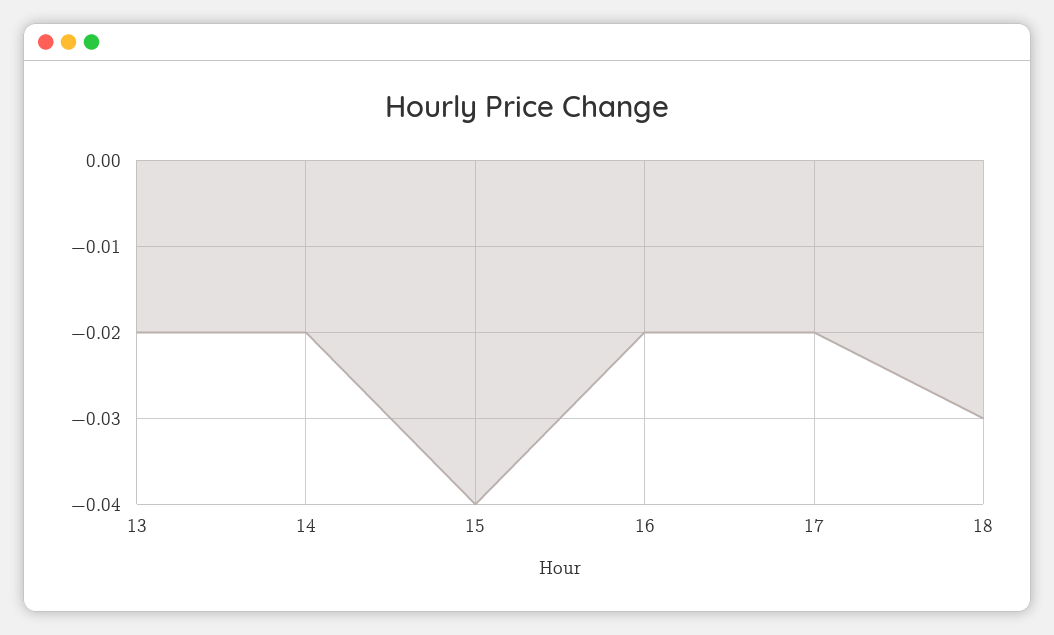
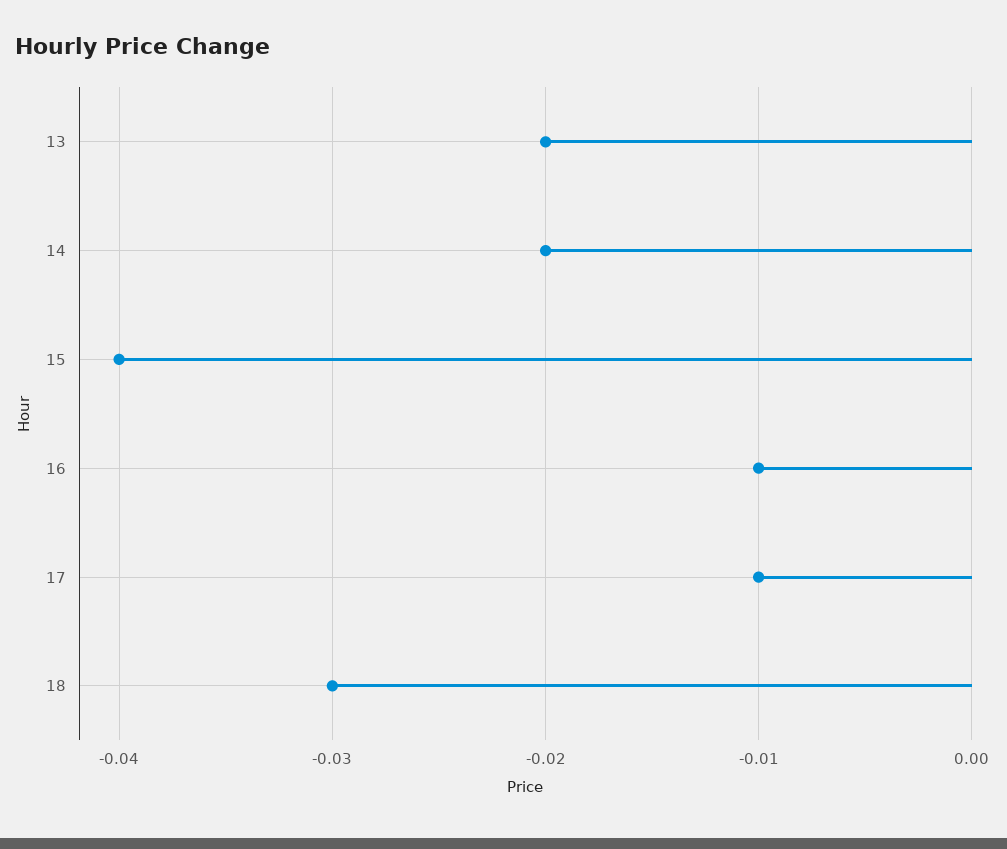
16: -0.02 -> -0.01
17: -0.02 -> -0.01

